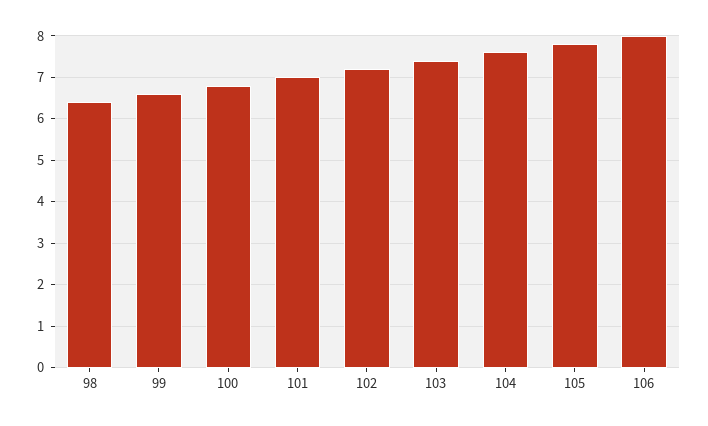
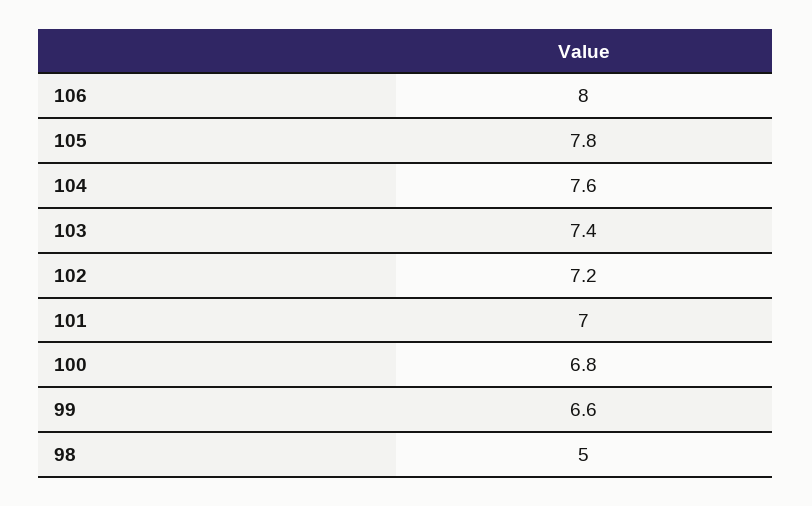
98: 6.5 -> 5

